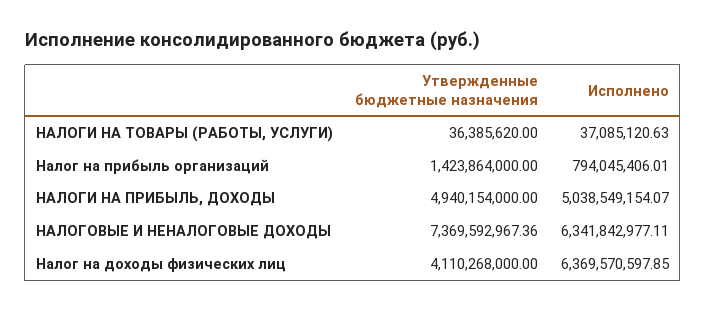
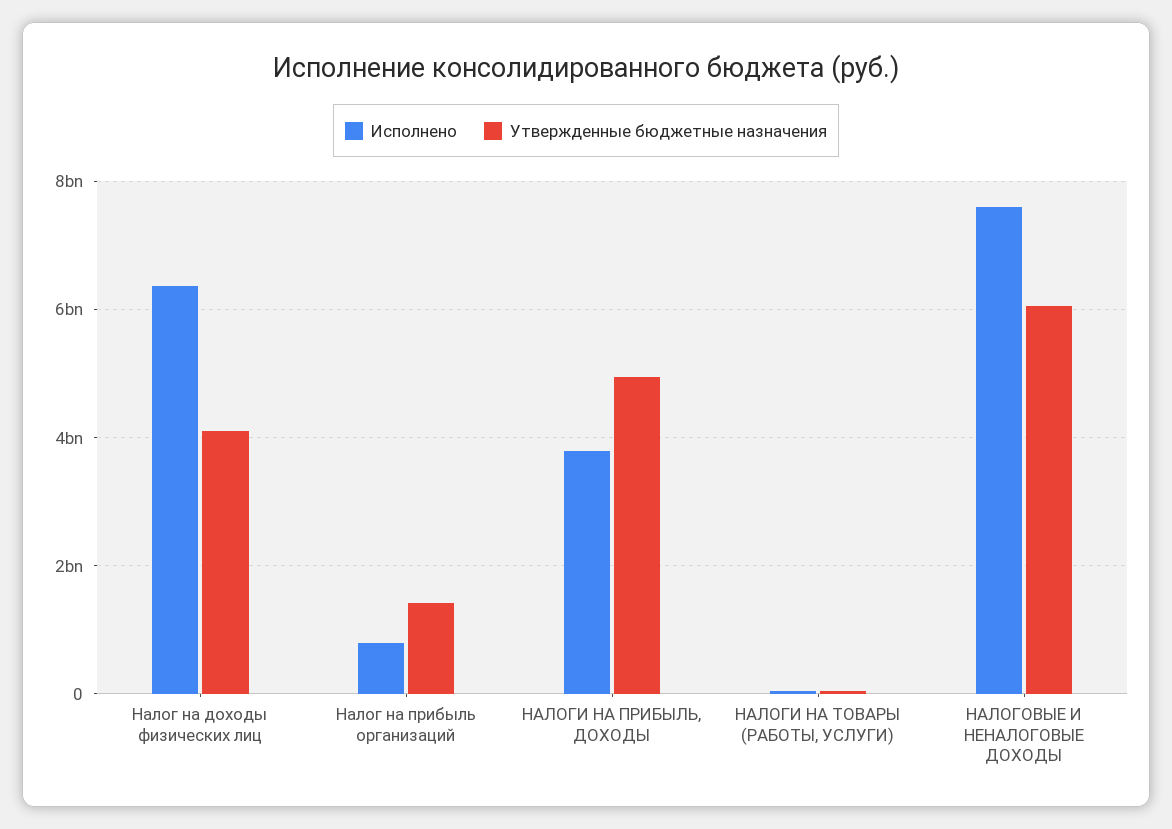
Исполнено, НАЛОГИ НА ПРИБЫЛЬ, ДОХОДЫ: 5038549154.07 -> 3800000000
Утвержденные бюджетные назначения, НАЛОГОВЫЕ И НЕНАЛОГОВЫЕ ДОХОДЫ: 7369592967.36 -> 6000000000
Исполнено, НАЛОГОВЫЕ И НЕНАЛОГОВЫЕ ДОХОДЫ: 6341842977.11 -> 7600000000

